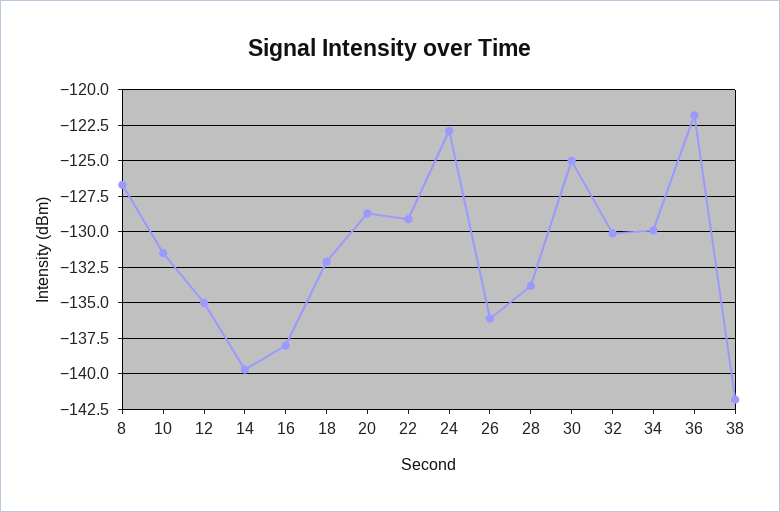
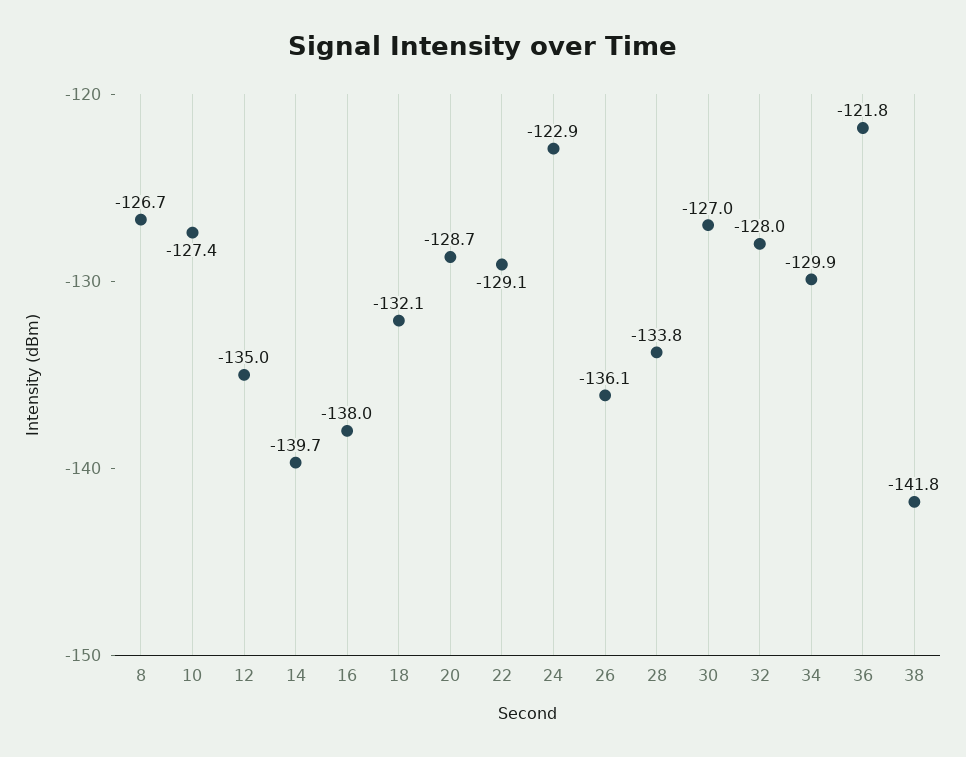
10: -131.5 -> -127.4
30: -125 -> -127
32: -130 -> -128

